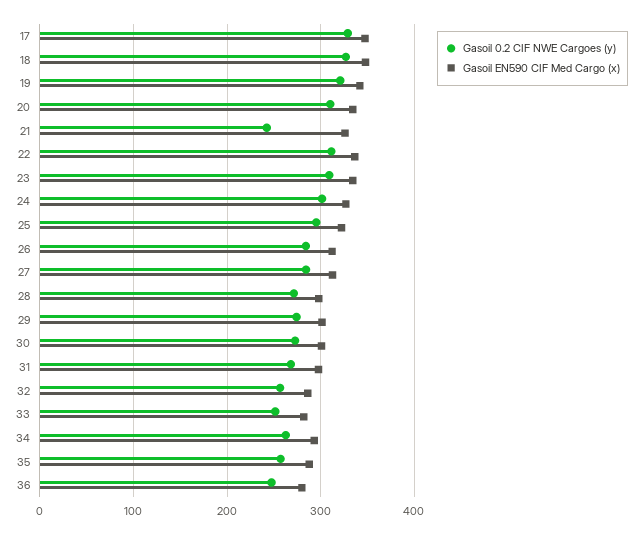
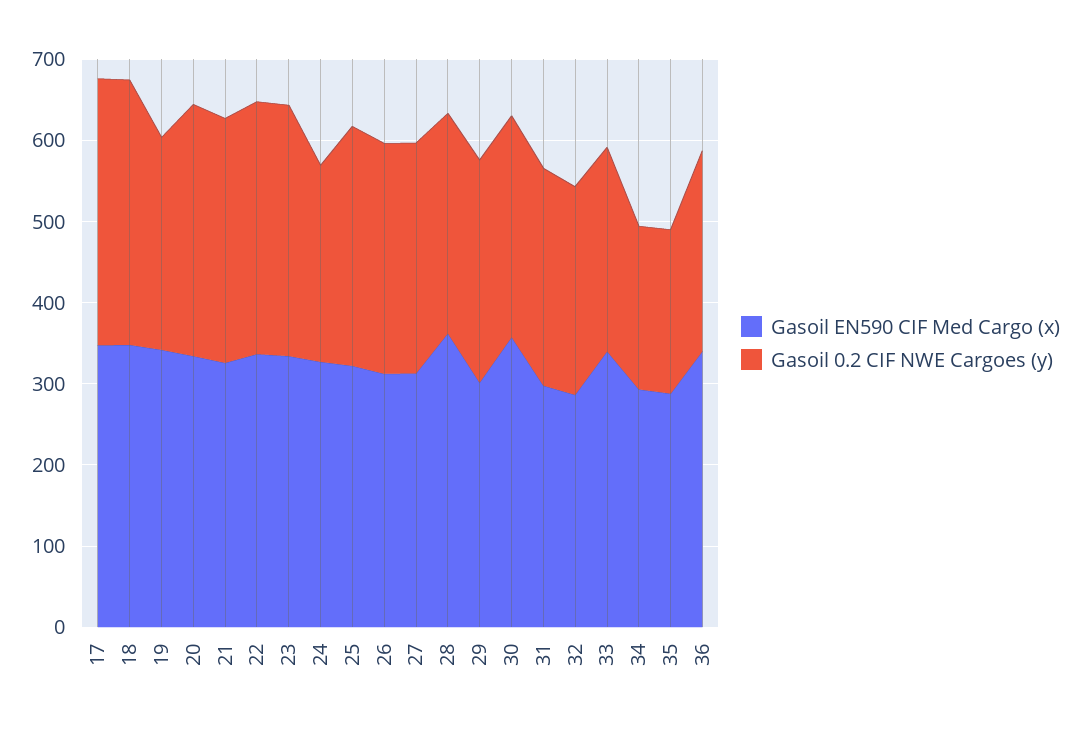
Gasoil 0.2 CIF NWE Cargoes (y), 19: 320 -> 260
Gasoil 0.2 CIF NWE Cargoes (y), 21: 240 -> 300
Gasoil 0.2 CIF NWE Cargoes (y), 24: 300 -> 240
Gasoil EN590 CIF Med Cargo (x), 28: 300 -> 360
Gasoil EN590 CIF Med Cargo (x), 30: 300 -> 360
Gasoil EN590 CIF Med Cargo (x), 33: 280 -> 340
Gasoil 0.2 CIF NWE Cargoes (y), 34: 260 -> 200
Gasoil 0.2 CIF NWE Cargoes (y), 35: 260 -> 200
Gasoil EN590 CIF Med Cargo (x), 36: 280 -> 340

